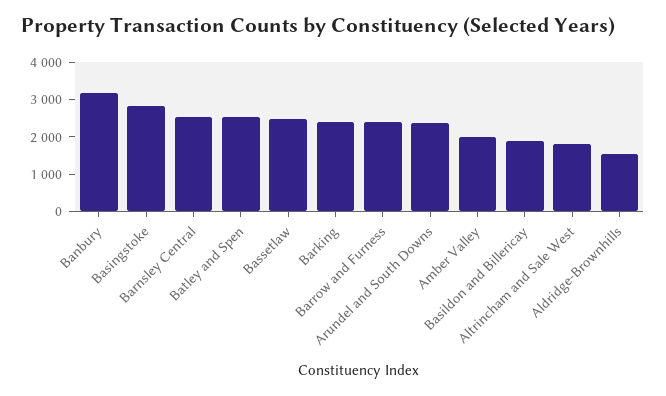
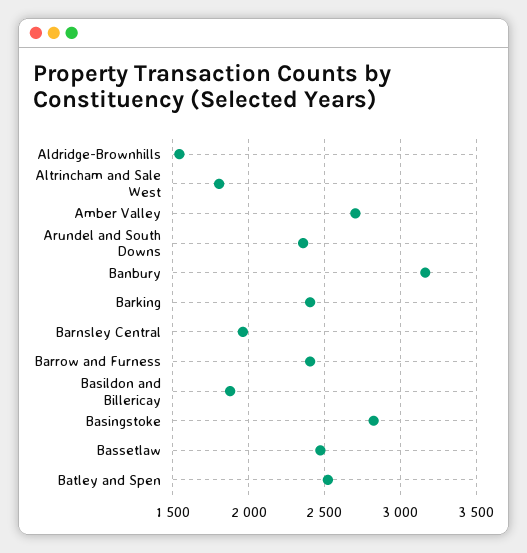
Barnsley Central: 2500 -> 1950
Amber Valley: 2000 -> 2700

